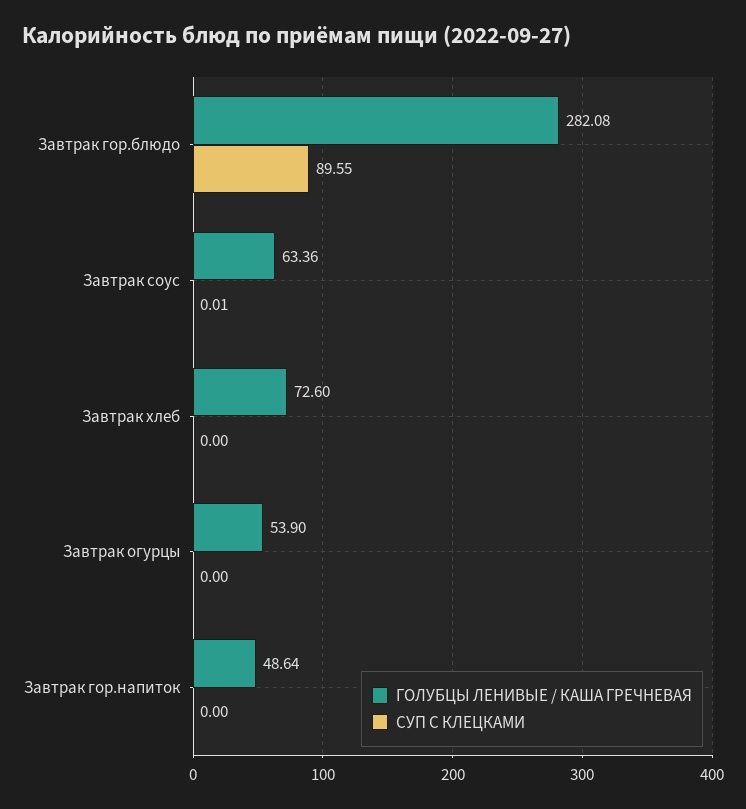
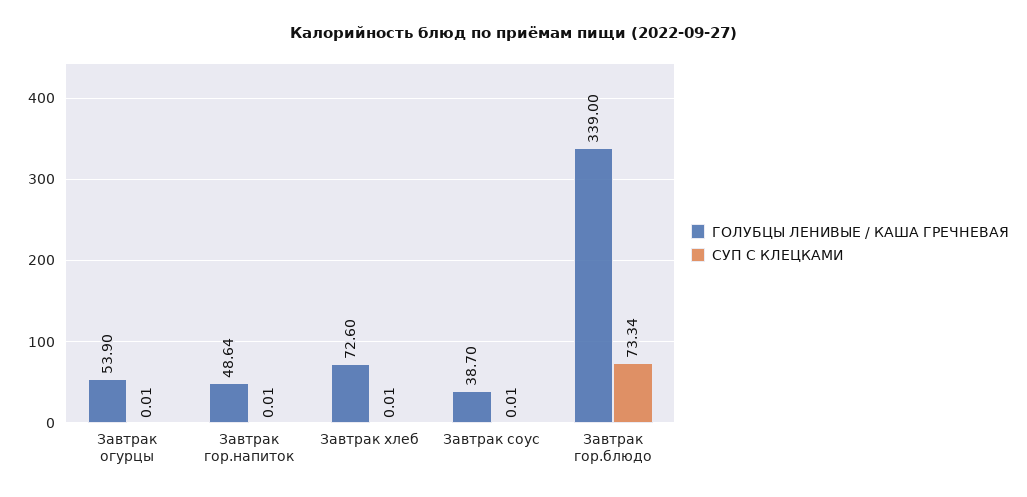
ГОЛУБЦЫ ЛЕНИВЫЕ / КАША ГРЕЧНЕВАЯ, Завтрак гор.блюдо: 282.08 -> 339
СУП С КЛЕЦКАМИ, Завтрак гор.блюдо: 89.55 -> 73.34
ГОЛУБЦЫ ЛЕНИВЫЕ / КАША ГРЕЧНЕВАЯ, Завтрак соус: 63.36 -> 38.7
СУП С КЛЕЦКАМИ, Завтрак хлеб: 0 -> 0.01
СУП С КЛЕЦКАМИ, Завтрак огурцы: 0 -> 0.01
СУП С КЛЕЦКАМИ, Завтрак гор.напиток: 0 -> 0.01

